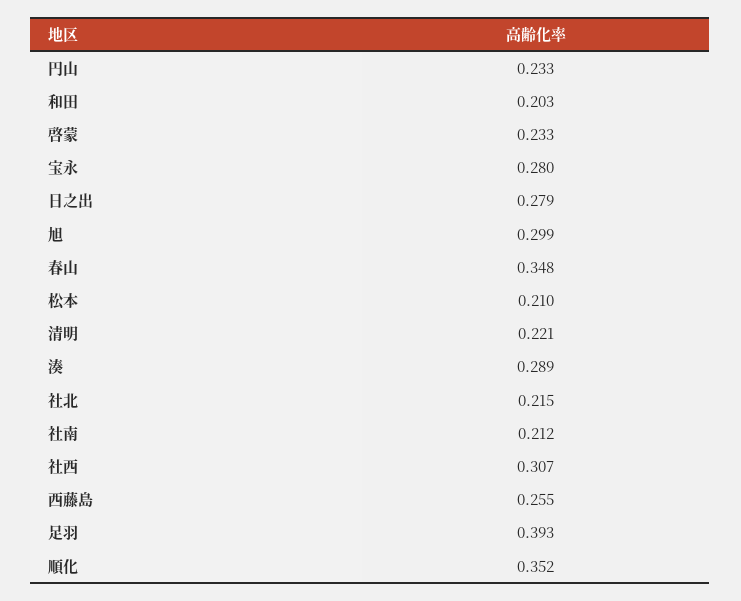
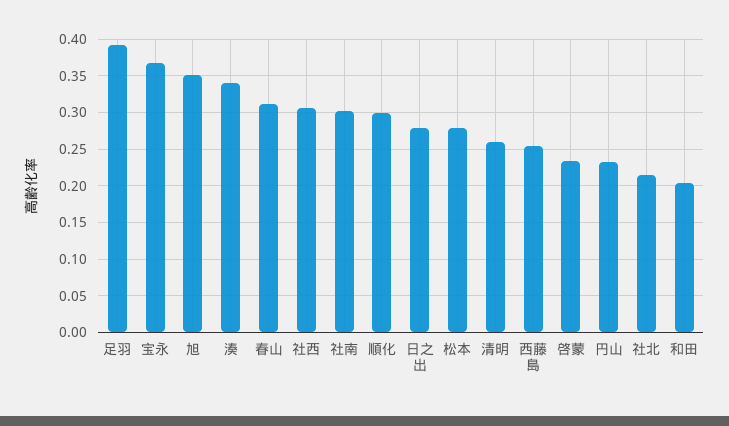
宝永: 0.28 -> 0.37
旭: 0.299 -> 0.35
春山: 0.348 -> 0.31
松本: 0.21 -> 0.28
清明: 0.221 -> 0.26
湊: 0.289 -> 0.34
社南: 0.212 -> 0.3
順化: 0.352 -> 0.3

